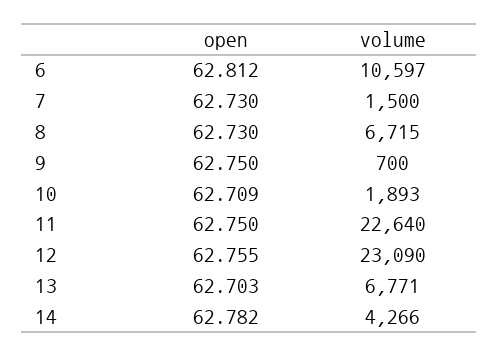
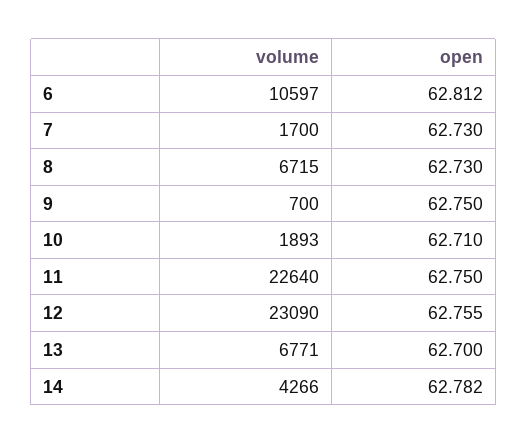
volume, 7: 1500 -> 1700
open, 10: 62.709 -> 62.71
open, 13: 62.703 -> 62.7

